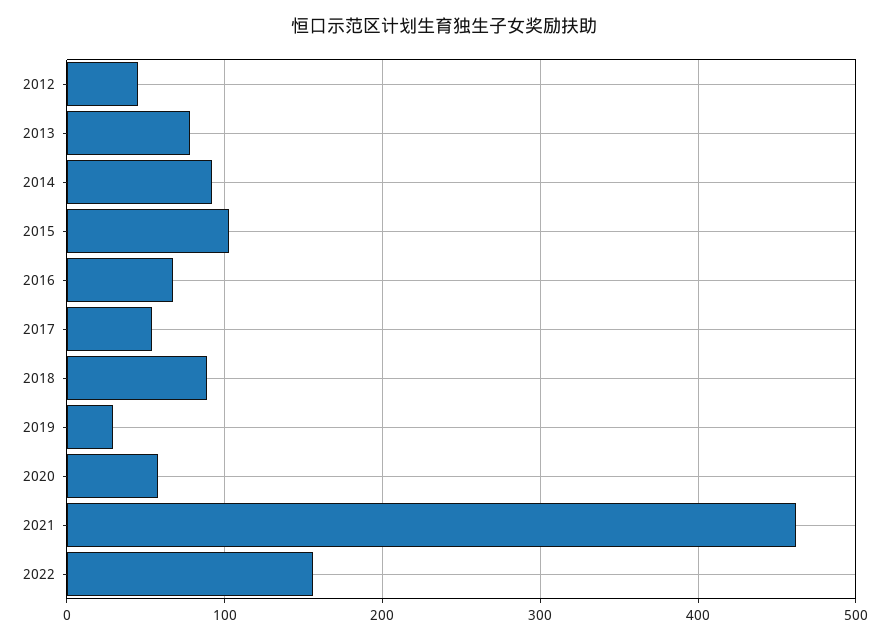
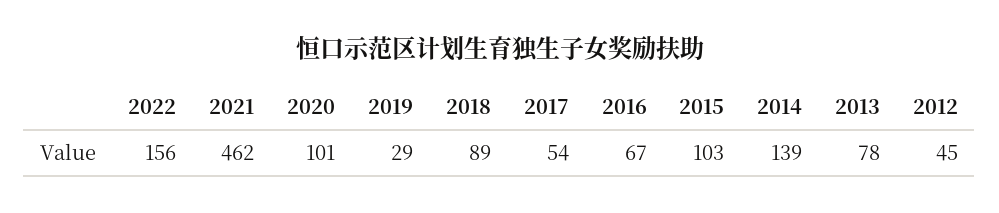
2014: 90 -> 139
2020: 60 -> 101

